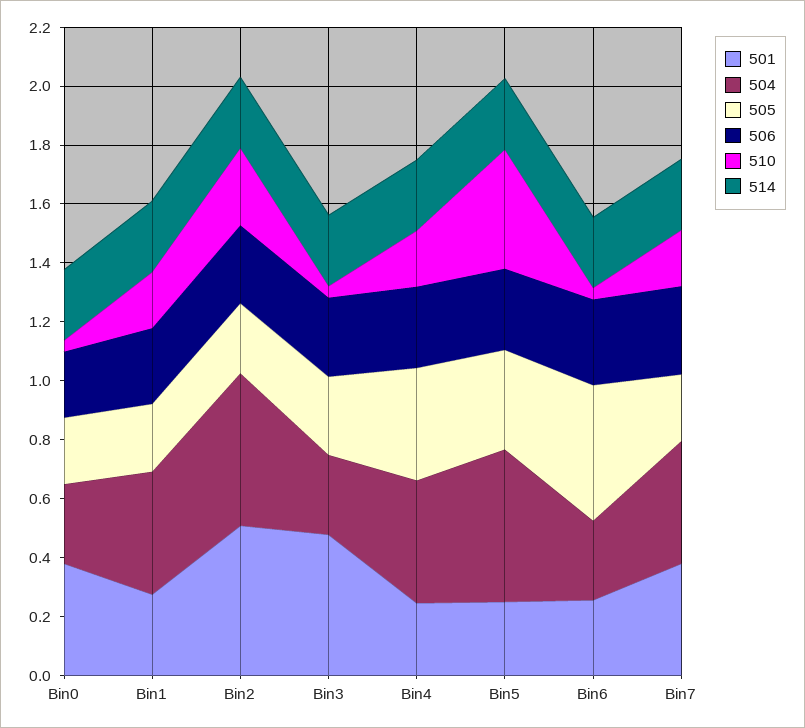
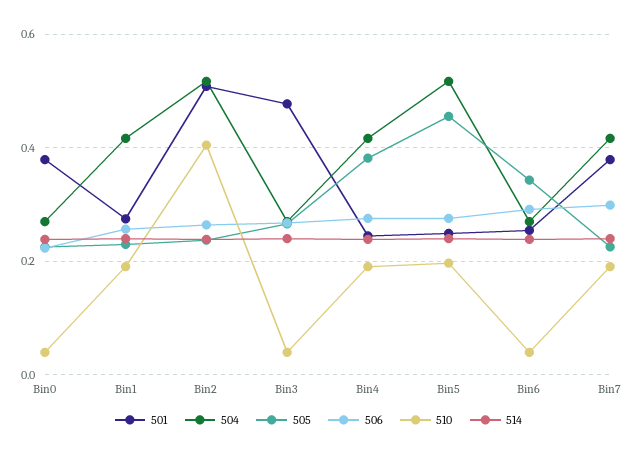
510, Bin2: 0.25 -> 0.4
505, Bin5: 0.35 -> 0.46
510, Bin5: 0.4 -> 0.2
505, Bin6: 0.45 -> 0.34

